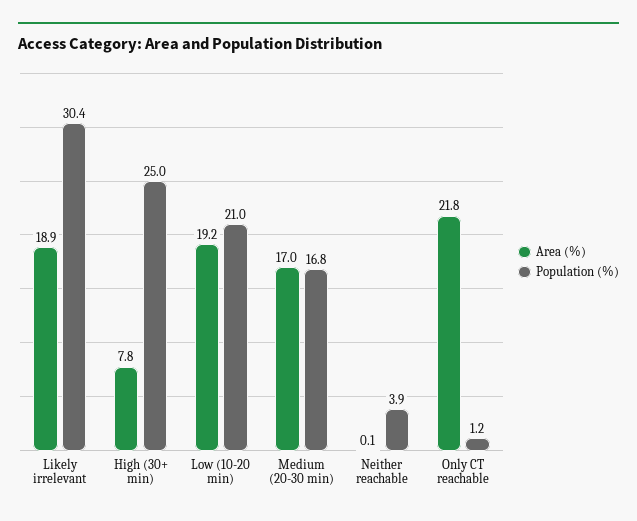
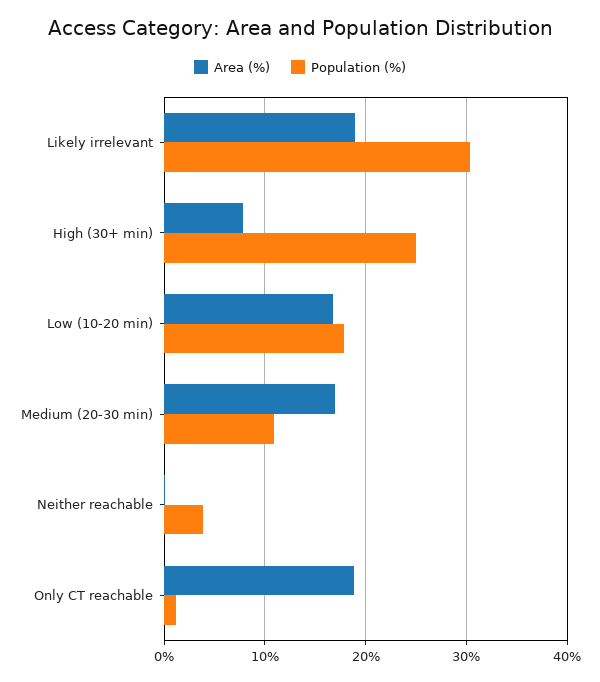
Area (%), Low (10-20 min): 19.2 -> 17
Population (%), Low (10-20 min): 21 -> 18
Population (%), Medium (20-30 min): 16.8 -> 11
Area (%), Only CT reachable: 21.8 -> 19

